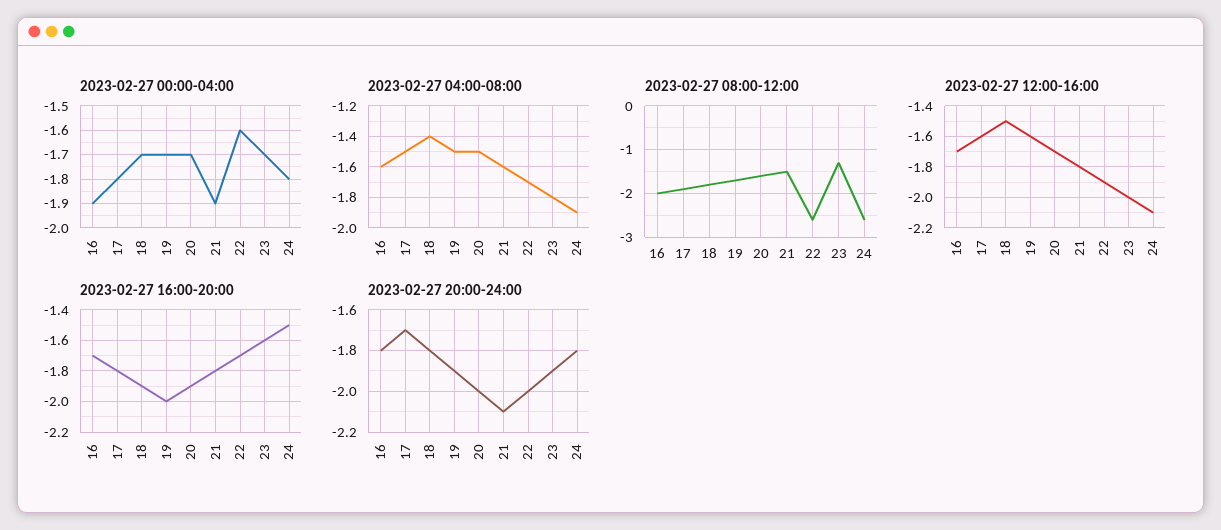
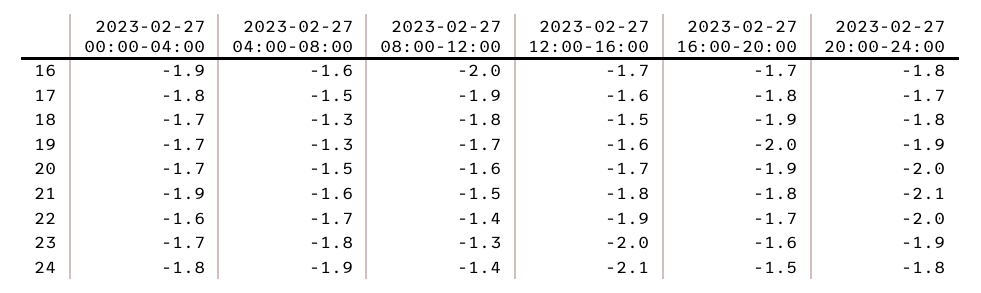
2023-02-27 04:00-08:00, 18: -1.4 -> -1.3
2023-02-27 04:00-08:00, 19: -1.5 -> -1.3
2023-02-27 08:00-12:00, 22: -2.5 -> -1.4
2023-02-27 08:00-12:00, 24: -2.5 -> -1.4

